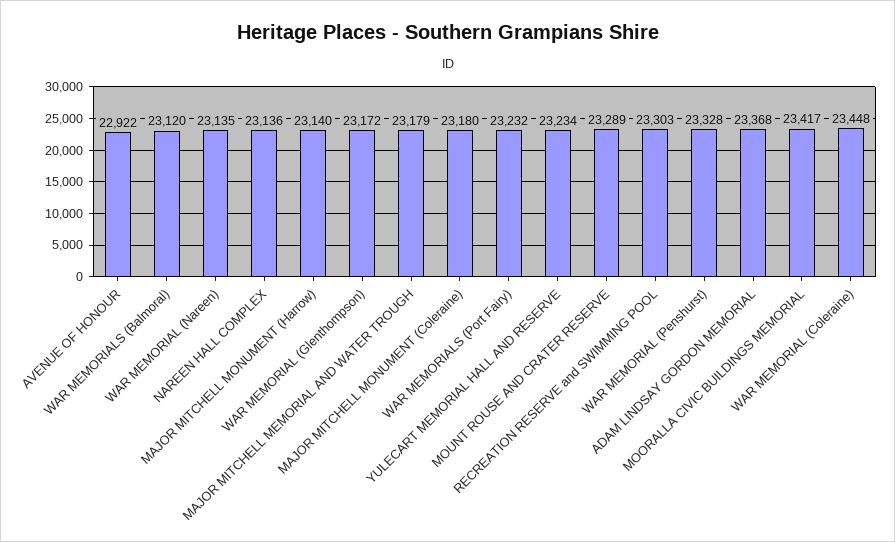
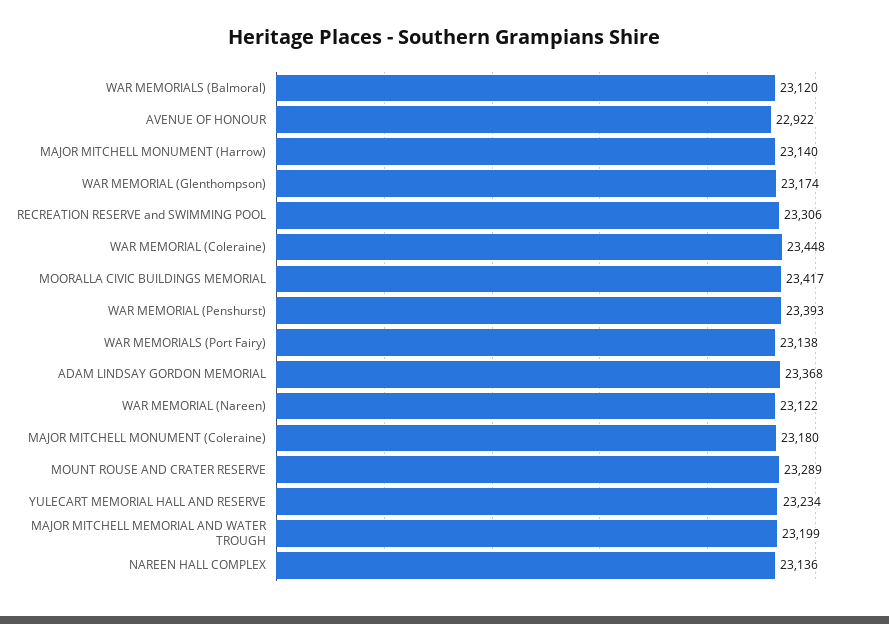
WAR MEMORIAL (Nareen): 23135 -> 23122
WAR MEMORIAL (Glenthompson): 23172 -> 23174
MAJOR MITCHELL MEMORIAL AND WATER TROUGH: 23179 -> 23199
WAR MEMORIALS (Port Fairy): 23232 -> 23138
RECREATION RESERVE and SWIMMING POOL: 23303 -> 23306
WAR MEMORIAL (Penshurst): 23328 -> 23393

